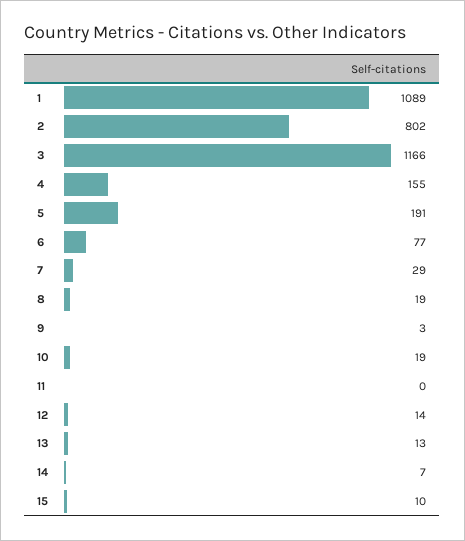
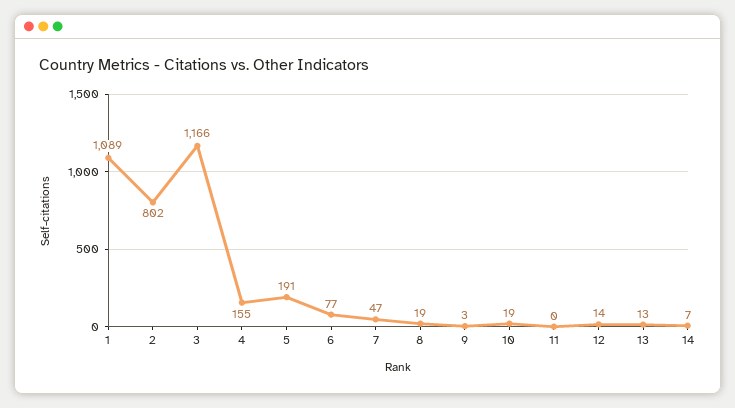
7: 29 -> 47
15: 10 -> none

